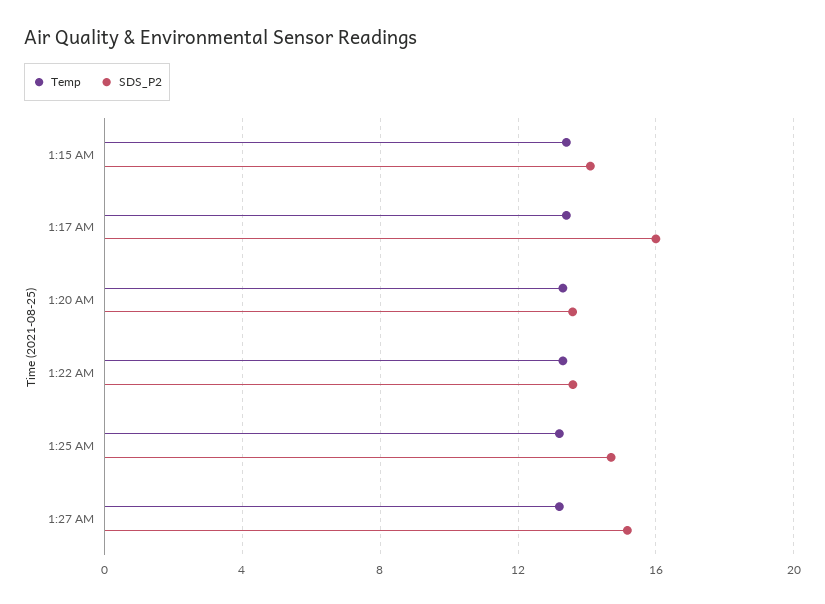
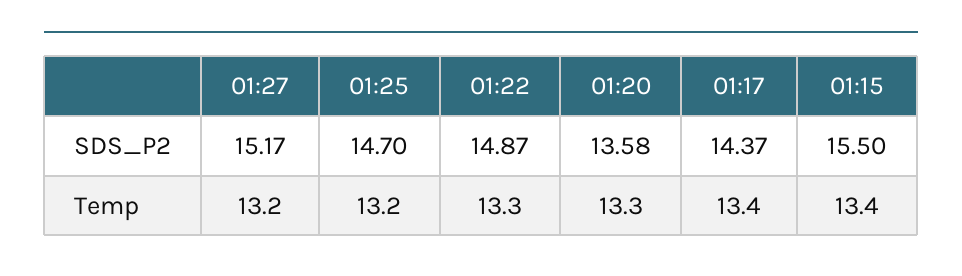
SDS_P2, 1:15 AM: 14 -> 15.5
SDS_P2, 1:17 AM: 16 -> 14.37
SDS_P2, 1:22 AM: 13.5 -> 14.87

